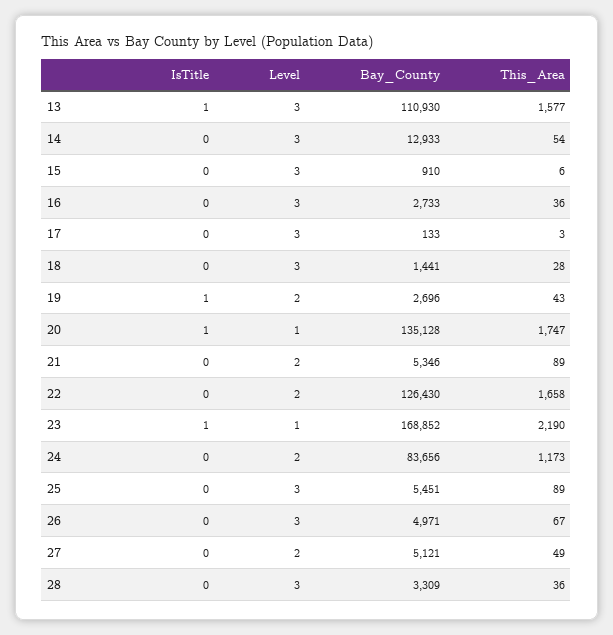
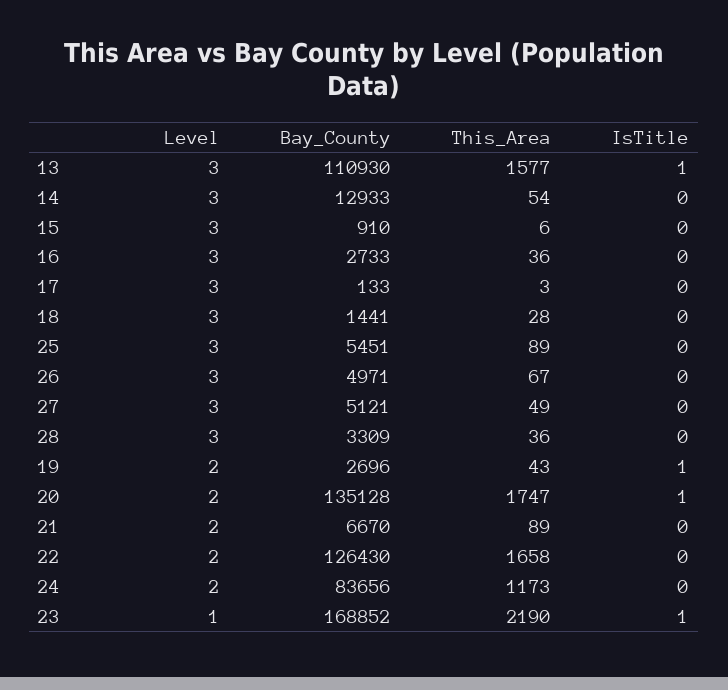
Level, 20: 1 -> 2
Bay_County, 21: 5346 -> 6670
Level, 27: 2 -> 3

